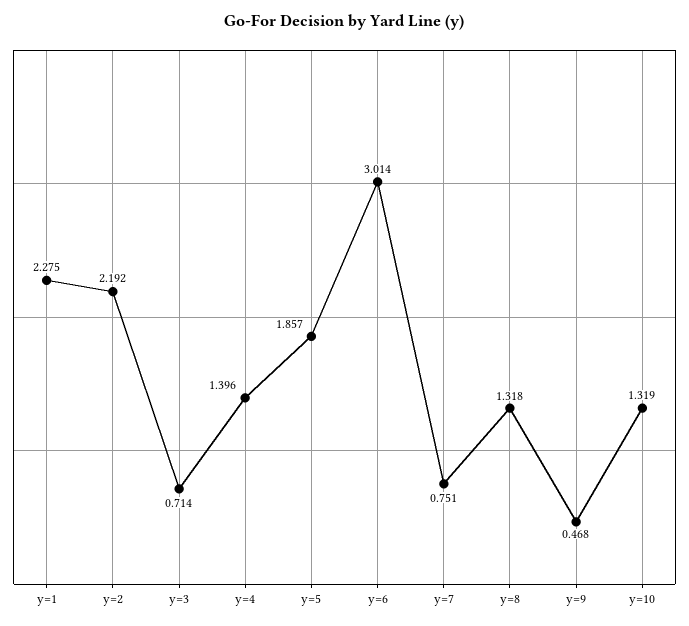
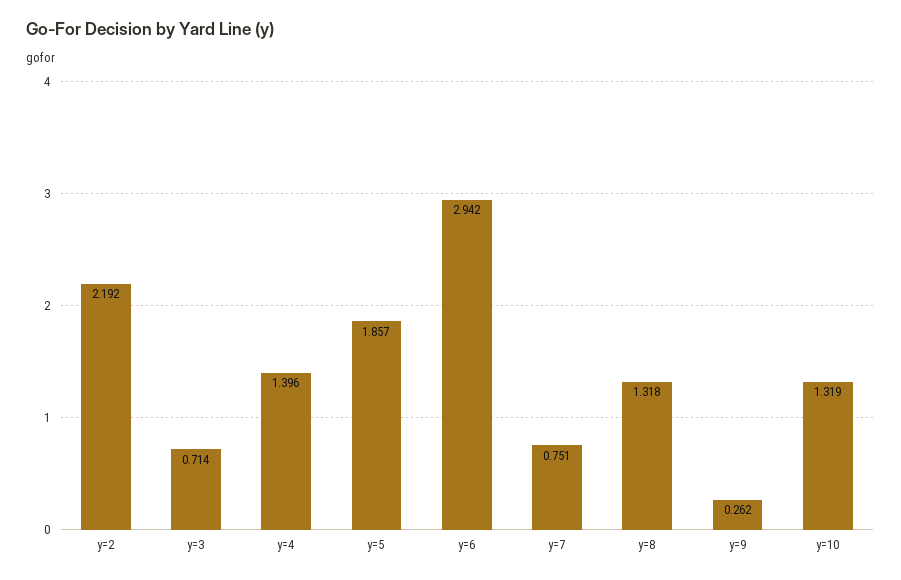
y=1: 2.275 -> none
y=6: 3.014 -> 2.942
y=9: 0.468 -> 0.262

